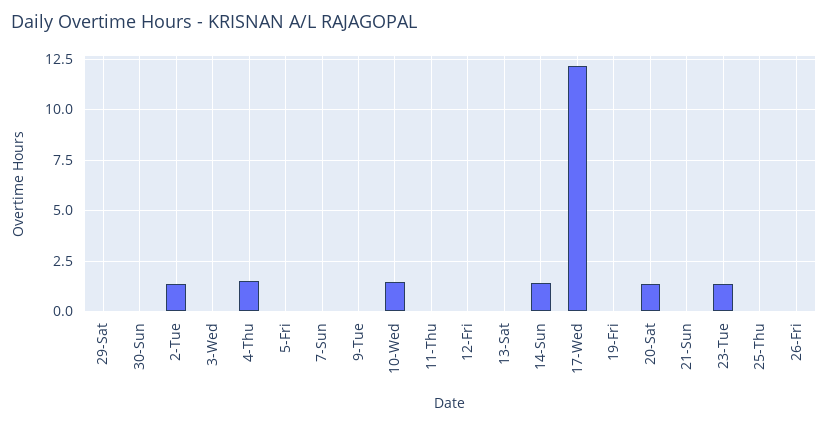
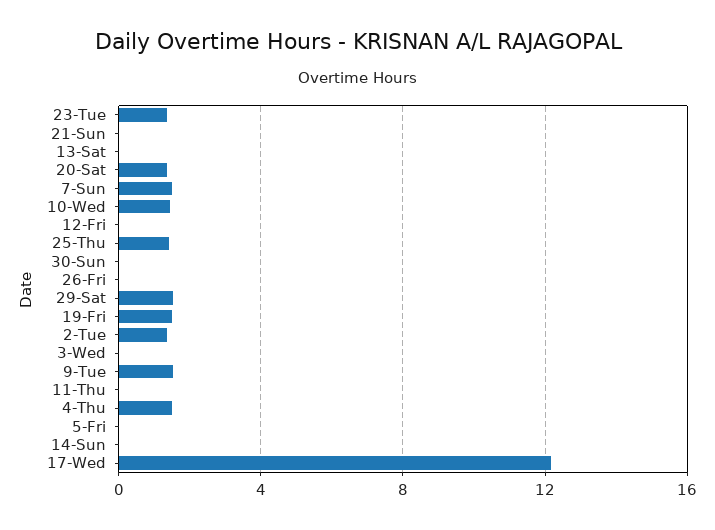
29-Sat: 0 -> 1.5
7-Sun: 0 -> 1.5
9-Tue: 0 -> 1.5
14-Sun: 1.5 -> 0
19-Fri: 0 -> 1.5
25-Thu: 0 -> 1.5

